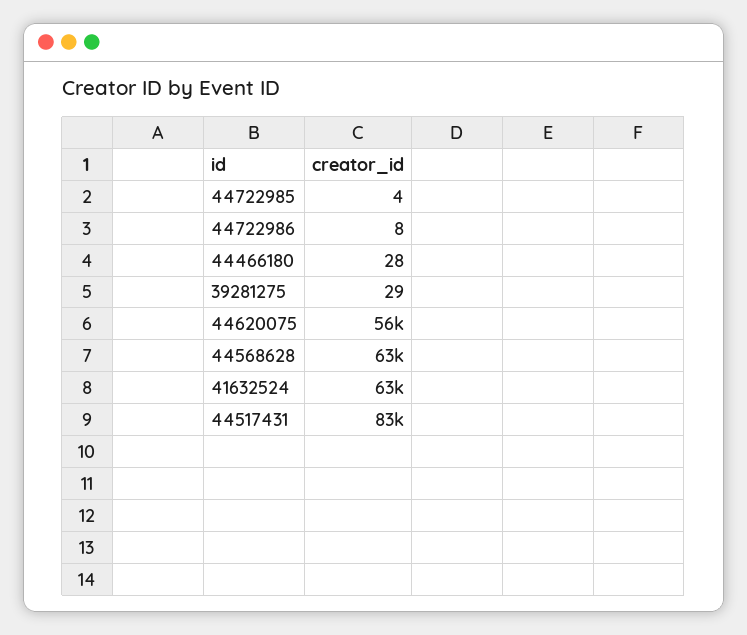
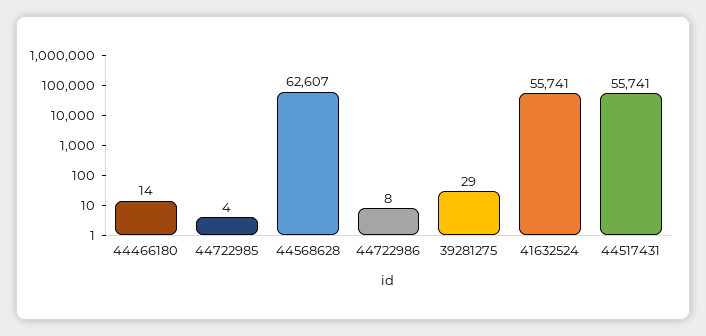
44466180: 28 -> 14
44620075: 56000 -> none
41632524: 63000 -> 55741
44517431: 83000 -> 55741

